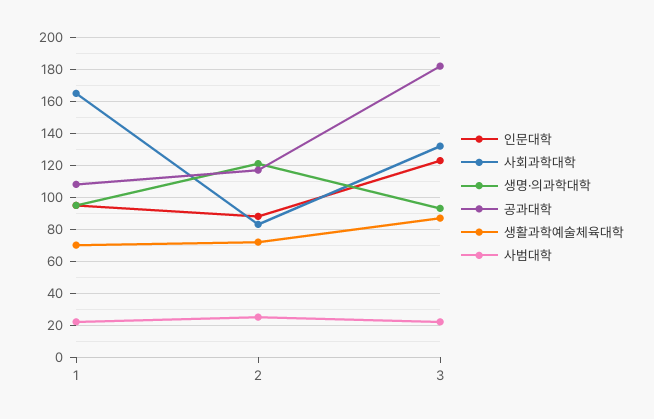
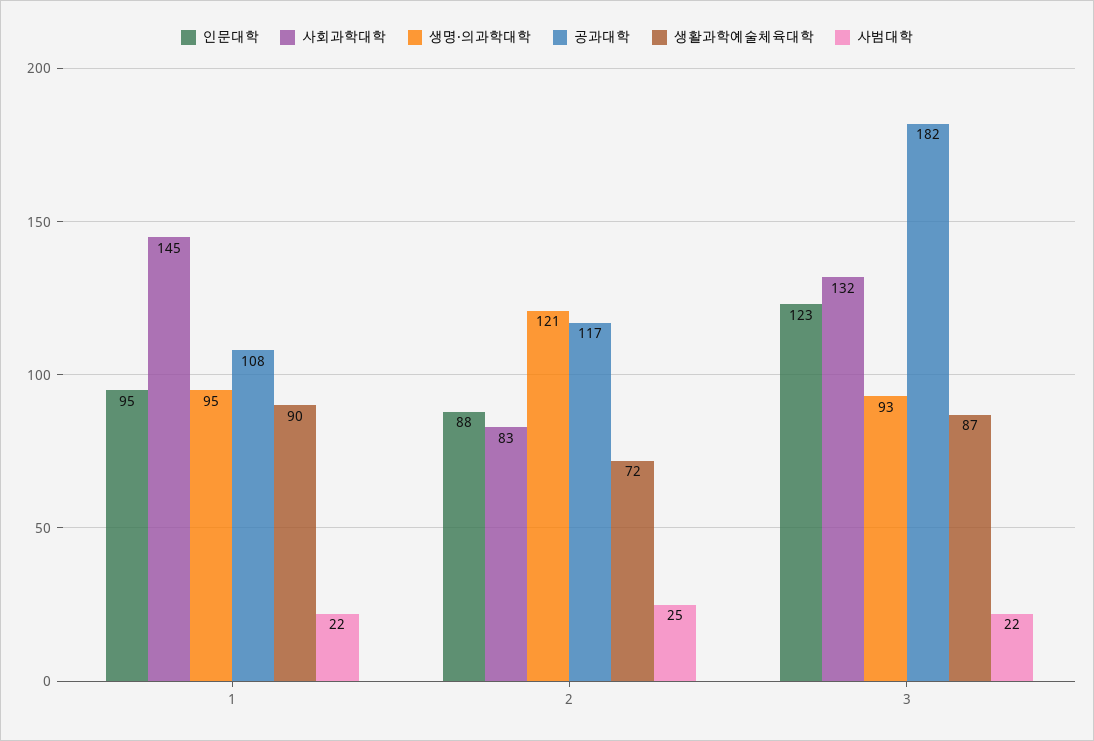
사회과학대학, 1: 165 -> 145
생활과학예술체육대학, 1: 70 -> 90

